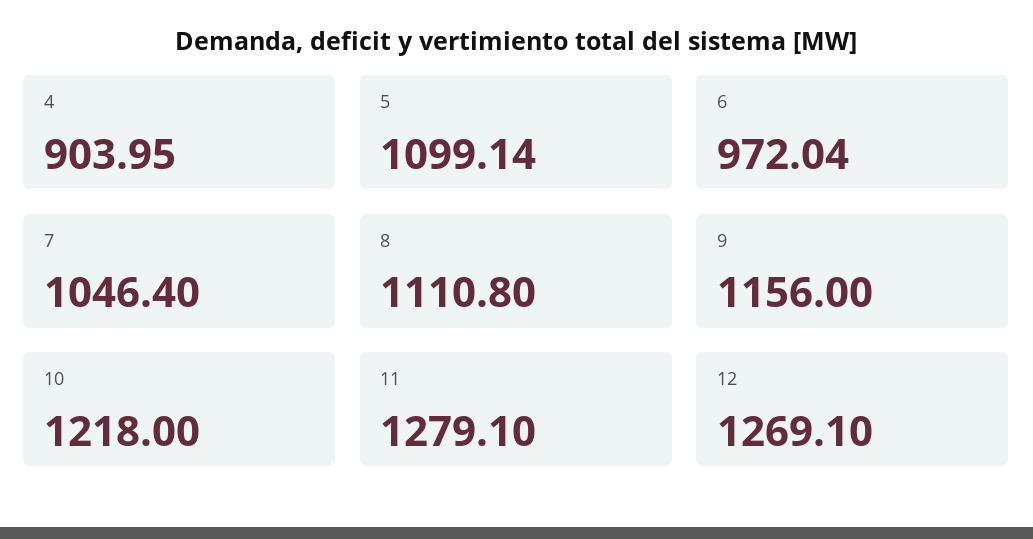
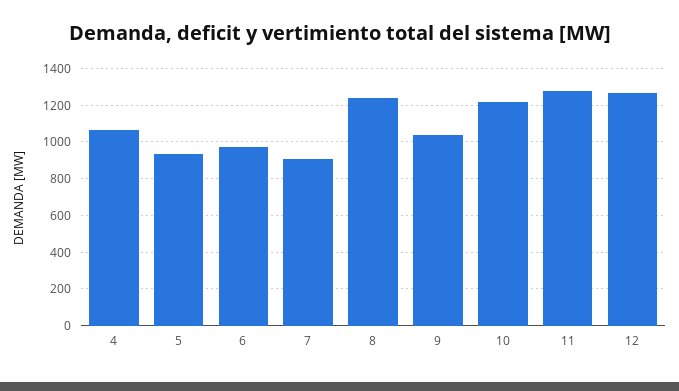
4: 903.95 -> 1050
5: 1099.14 -> 950
7: 1046.4 -> 900
8: 1110.8 -> 1250
9: 1156 -> 1050

